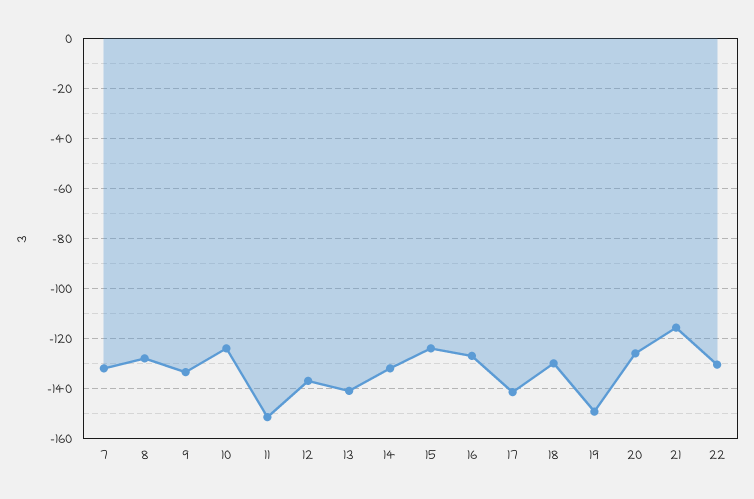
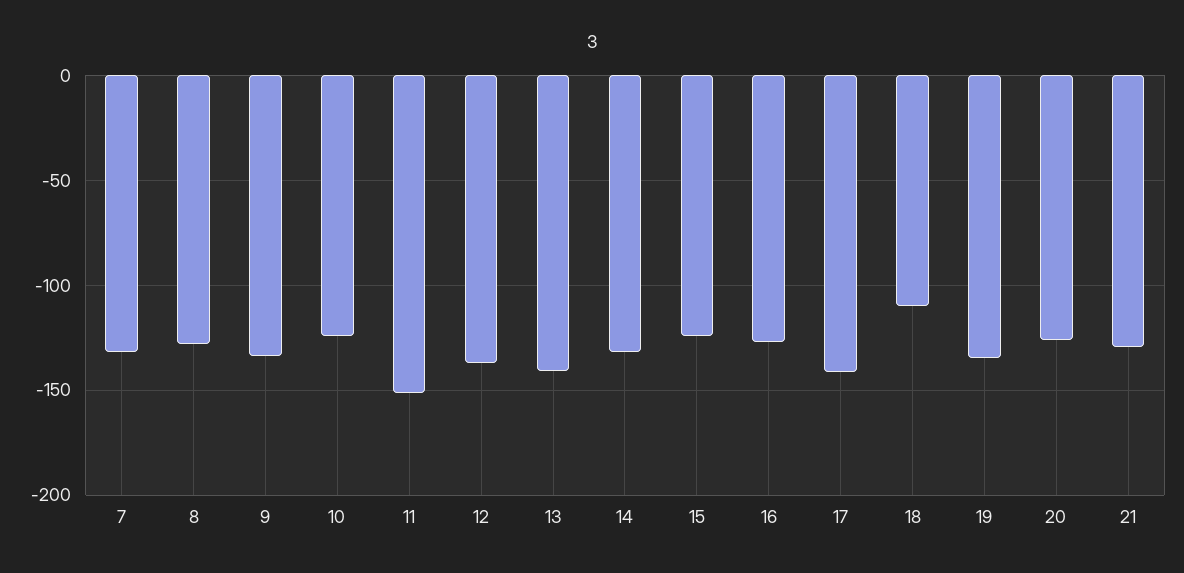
18: -130 -> -110
19: -150 -> -135
21: -115 -> -130
22: -130 -> none

